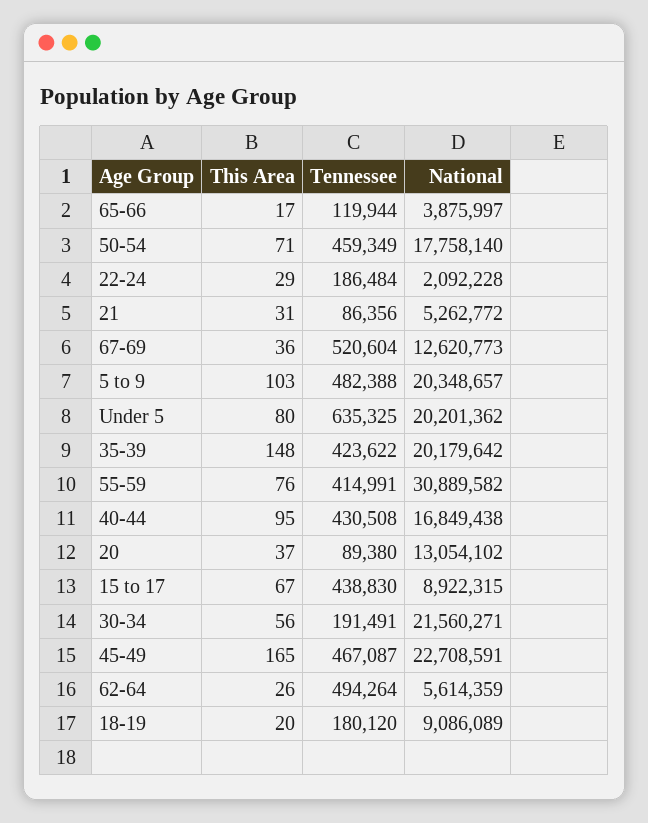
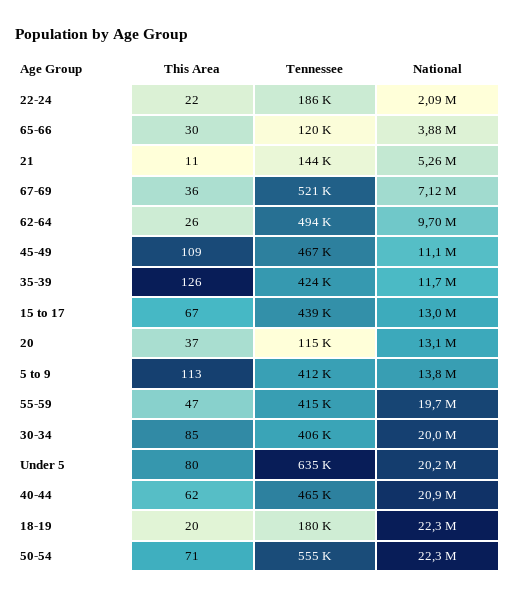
This Area, 65-66: 17 -> 30
Tennessee, 50-54: 459349 -> 555000
National, 50-54: 17758140 -> 22300000
This Area, 22-24: 29 -> 22
This Area, 21: 31 -> 11
Tennessee, 21: 86356 -> 144000
National, 67-69: 12620773 -> 7120000
This Area, 5 to 9: 103 -> 113
Tennessee, 5 to 9: 482388 -> 412000
National, 5 to 9: 20348657 -> 13800000
This Area, 35-39: 148 -> 126
National, 35-39: 20179642 -> 11700000
This Area, 55-59: 76 -> 47
National, 55-59: 30889582 -> 19700000
This Area, 40-44: 95 -> 62
Tennessee, 40-44: 430508 -> 465000
National, 40-44: 16849438 -> 20900000
Tennessee, 20: 89380 -> 115000
National, 15 to 17: 8922315 -> 13000000
This Area, 30-34: 56 -> 85
Tennessee, 30-34: 191491 -> 406000
National, 30-34: 21560271 -> 20000000
This Area, 45-49: 165 -> 109
National, 45-49: 22708591 -> 11100000
National, 62-64: 5614359 -> 9700000
National, 18-19: 9086089 -> 22300000

